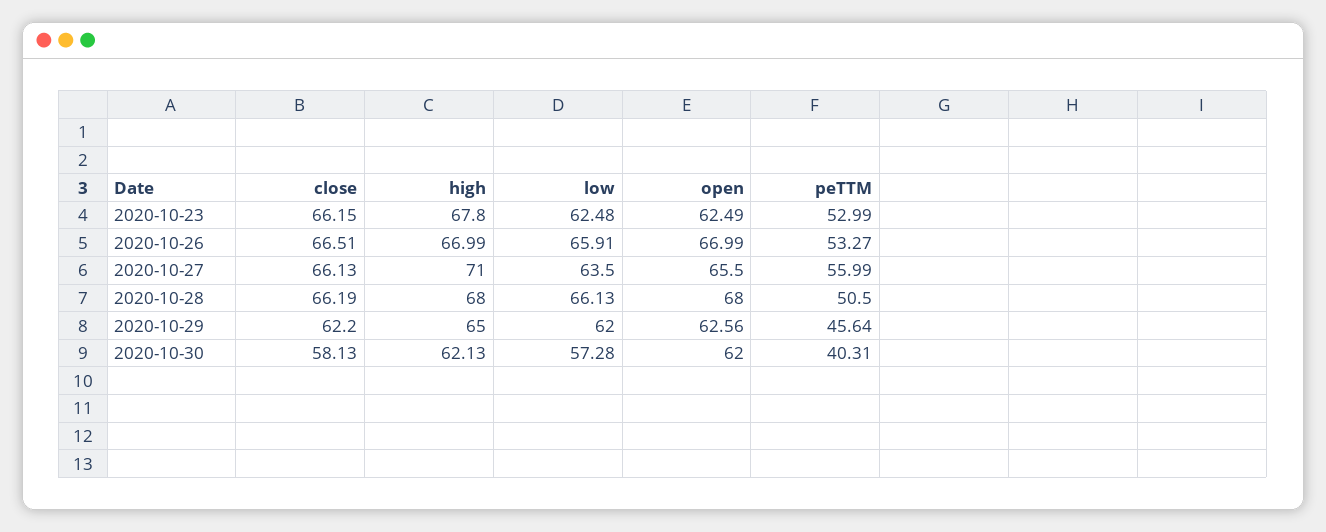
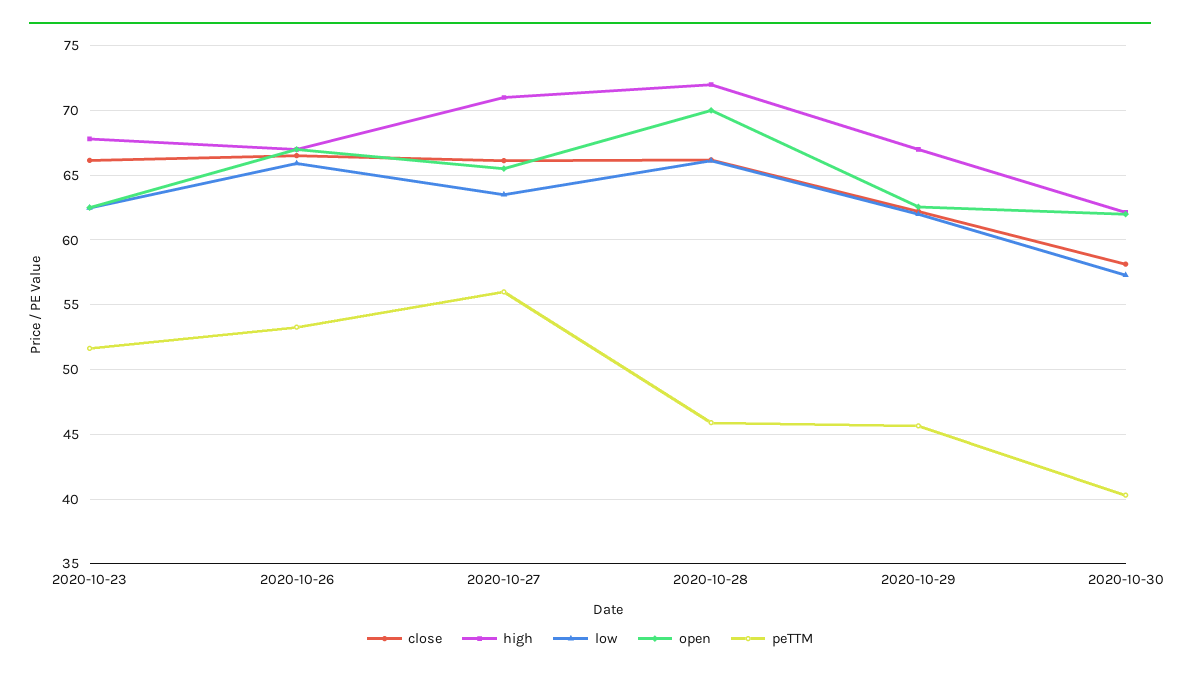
peTTM, 2020-10-23: 52.99 -> 51.5
high, 2020-10-28: 68 -> 72
open, 2020-10-28: 68 -> 70
peTTM, 2020-10-28: 50.5 -> 46
high, 2020-10-29: 65 -> 67

